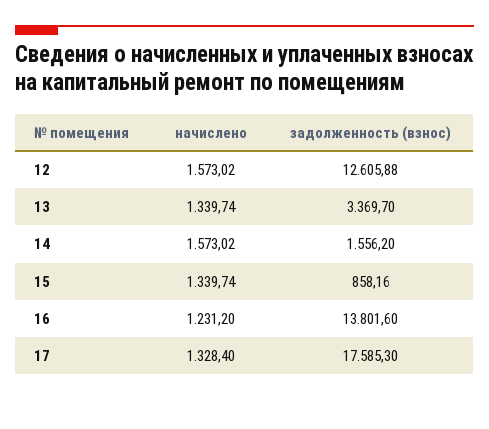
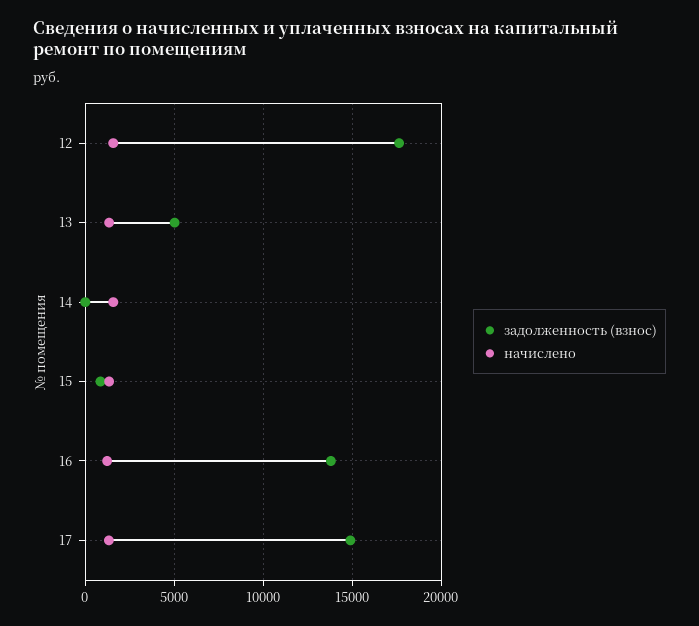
задолженность (взнос), 12: 12605.88 -> 17500
задолженность (взнос), 13: 3369.7 -> 5000
задолженность (взнос), 14: 1556.2 -> 0
задолженность (взнос), 17: 17585.3 -> 15000

